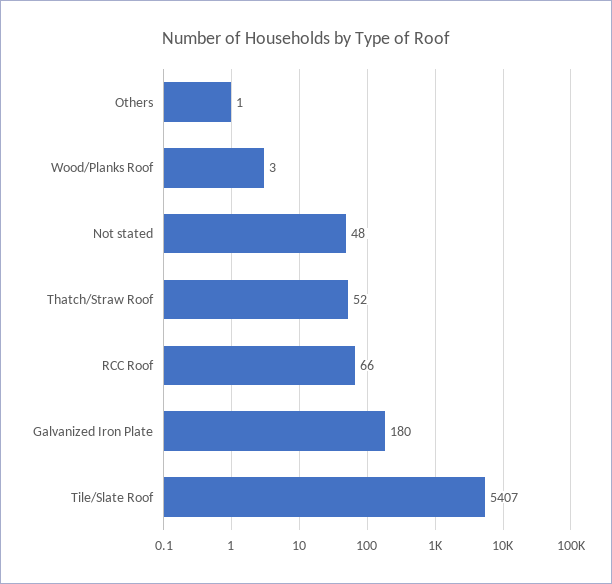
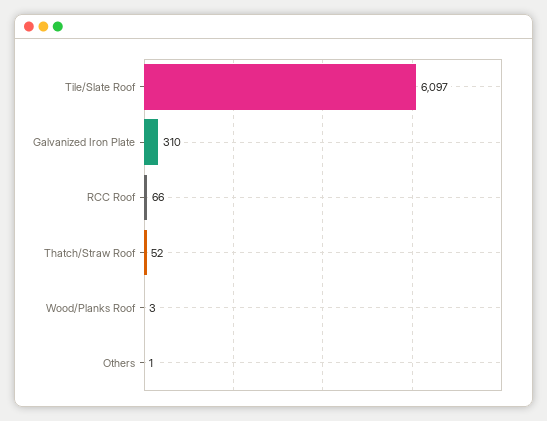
Not stated: 48 -> none
Galvanized Iron Plate: 180 -> 310
Tile/Slate Roof: 5407 -> 6097

